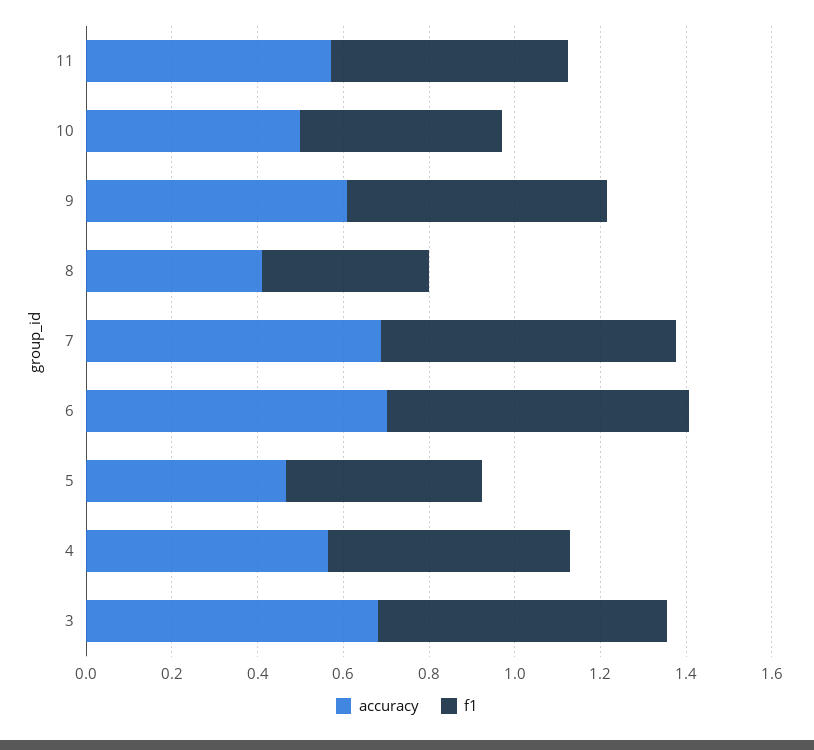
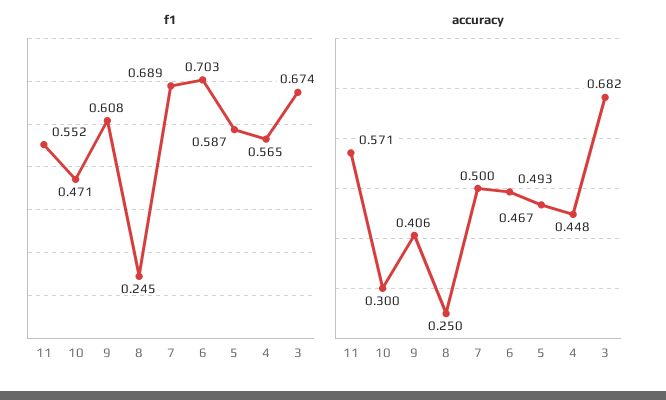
accuracy, 10: 0.5 -> 0.3
accuracy, 9: 0.6 -> 0.406
accuracy, 8: 0.4 -> 0.25
f1, 8: 0.4 -> 0.245
accuracy, 7: 0.7 -> 0.5
accuracy, 6: 0.7 -> 0.493
f1, 5: 0.45 -> 0.587
accuracy, 4: 0.55 -> 0.448

